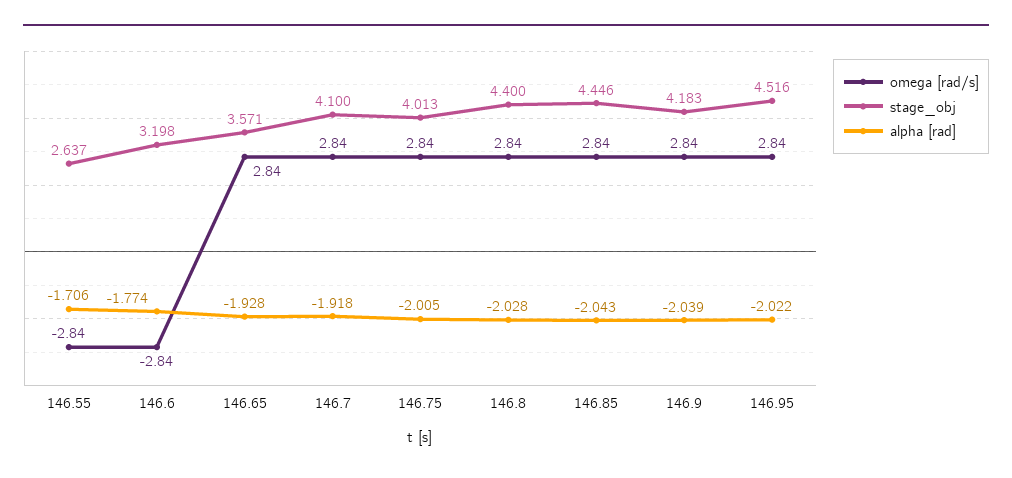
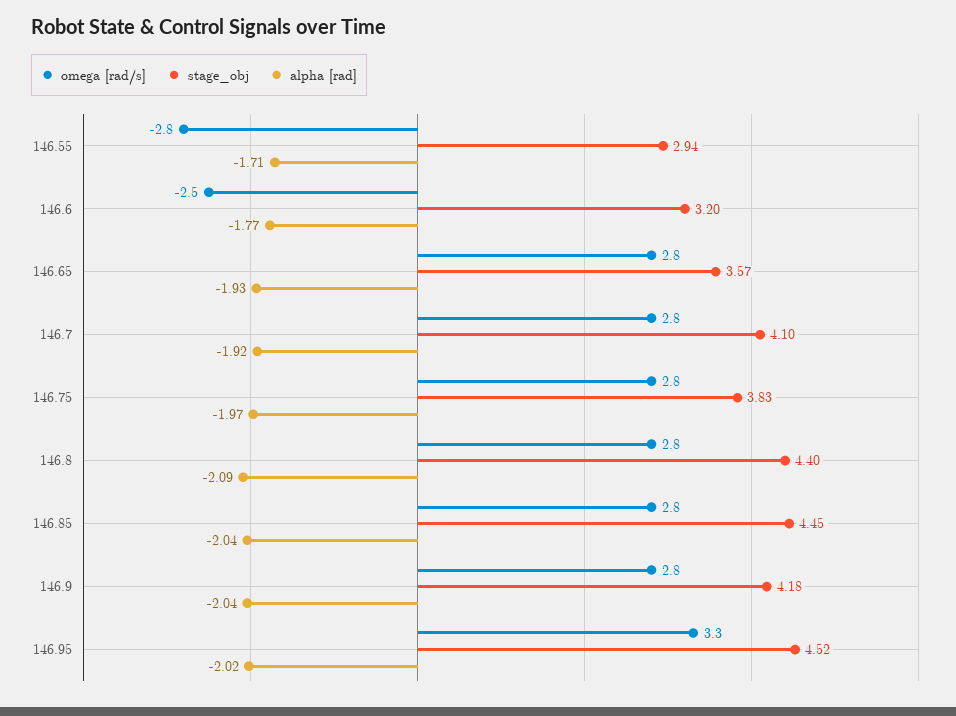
stage_obj, 146.55: 2.637 -> 2.94
omega [rad/s], 146.6: -2.84 -> -2.5
stage_obj, 146.75: 4.013 -> 3.83
alpha [rad], 146.75: -2.005 -> -1.97
alpha [rad], 146.8: -2.028 -> -2.09
omega [rad/s], 146.95: 2.84 -> 3.3

